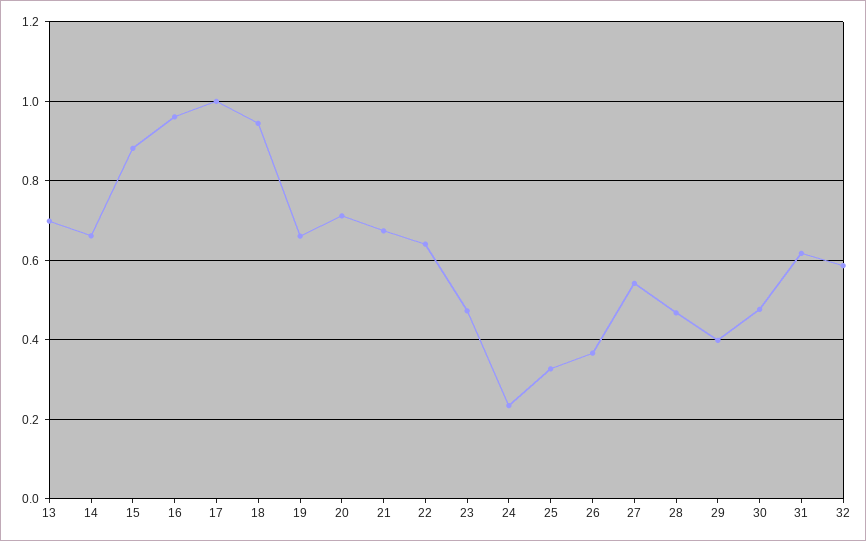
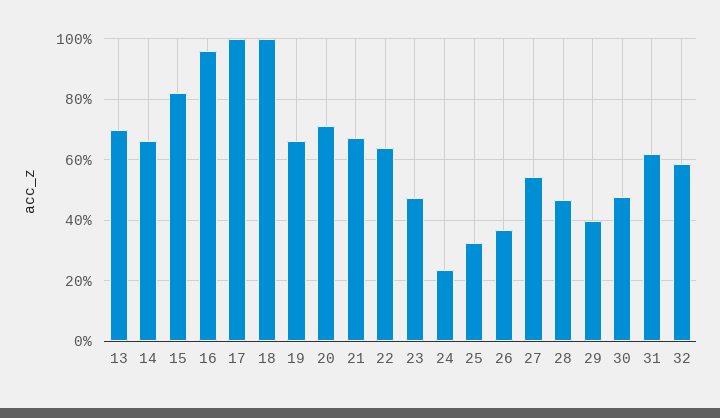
15: 0.88 -> 0.82
18: 0.94 -> 1

